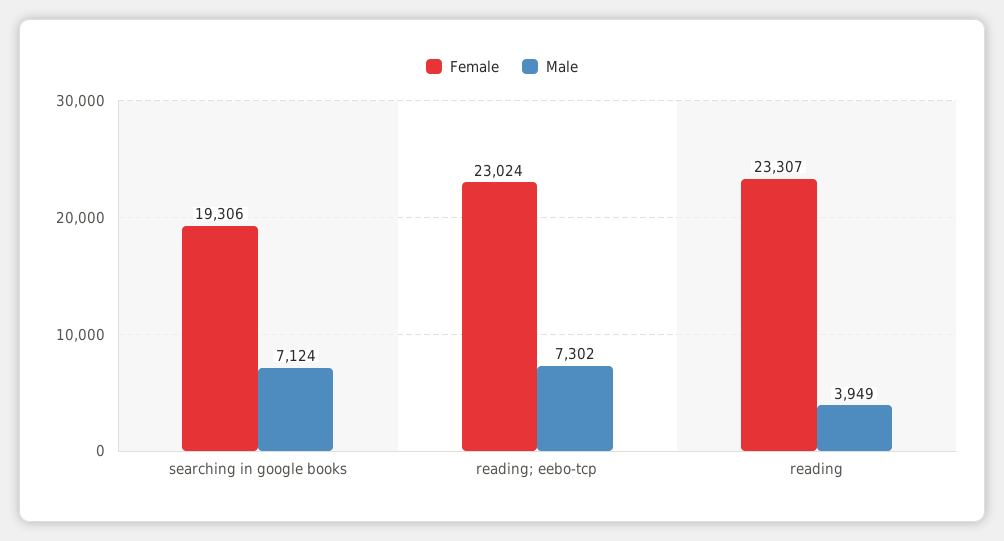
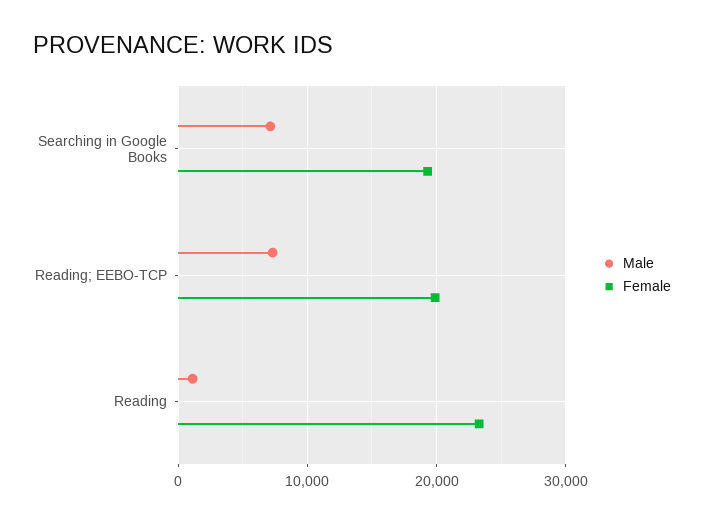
Female, reading; eebo-tcp: 23024 -> 20000
Male, reading: 3949 -> 1000

